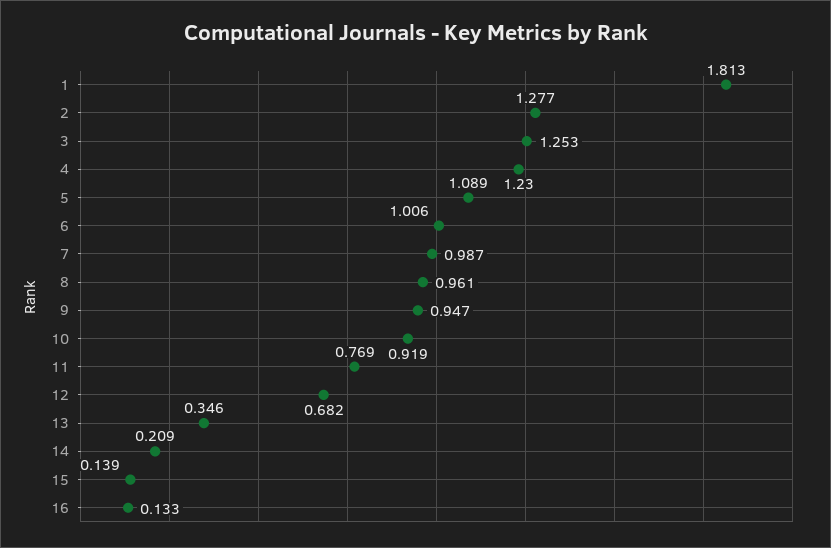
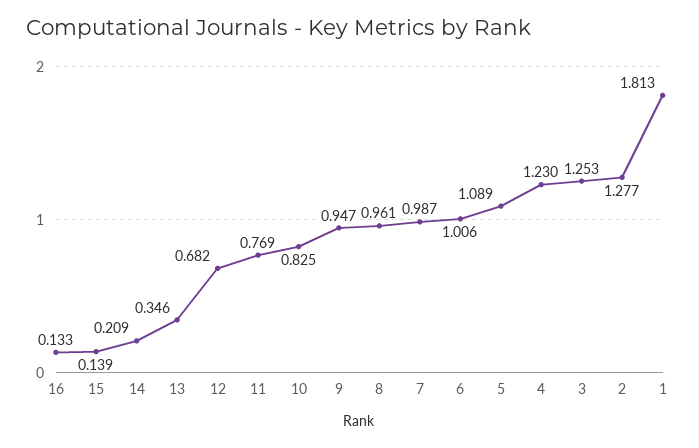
10: 0.919 -> 0.825

